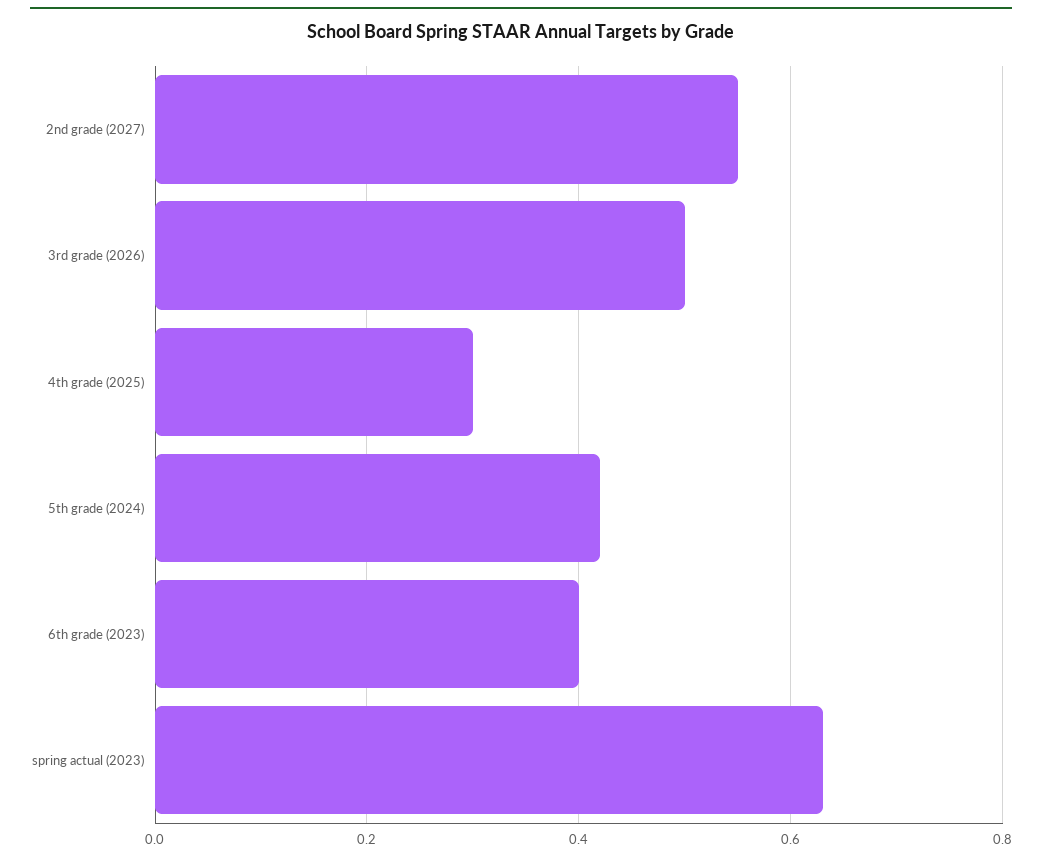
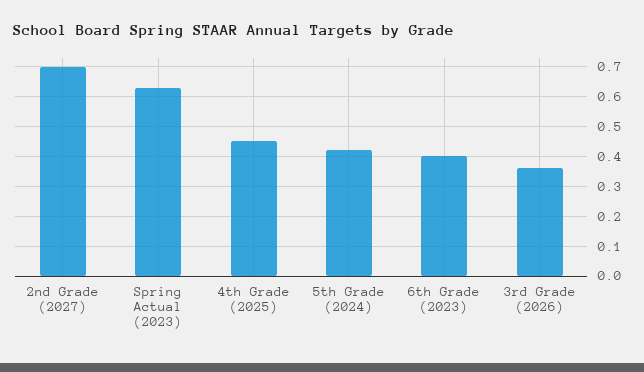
2nd grade (2027): 0.55 -> 0.7
3rd grade (2026): 0.5 -> 0.35
4th grade (2025): 0.3 -> 0.45

